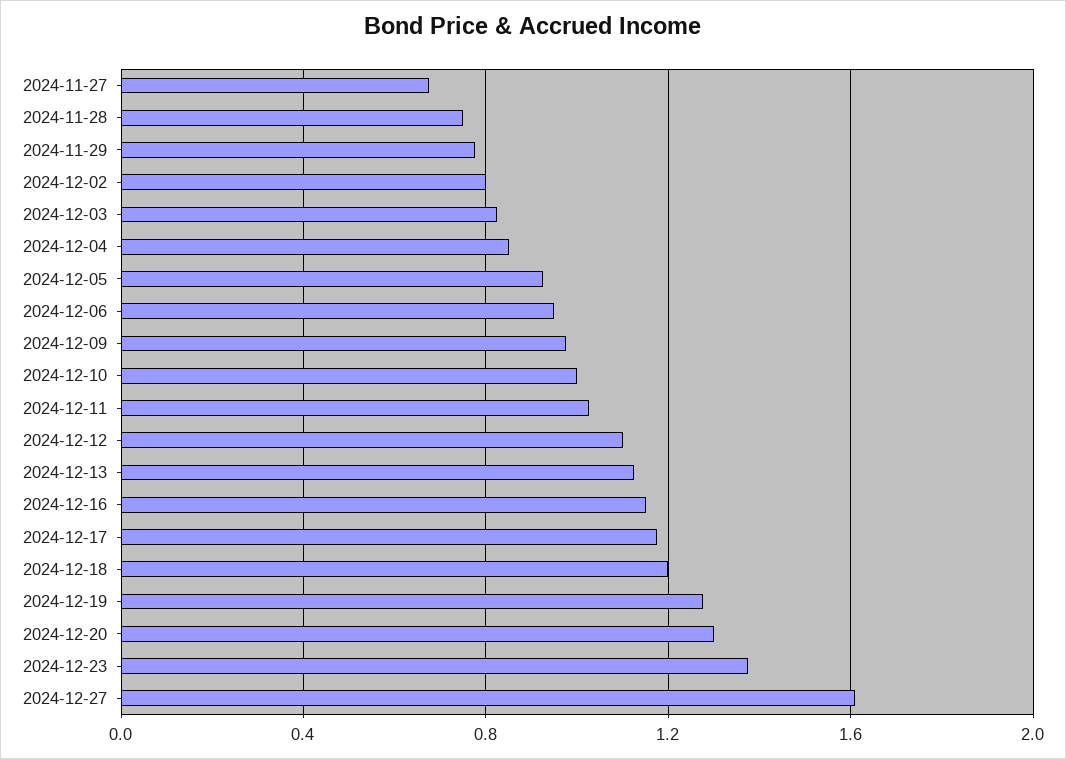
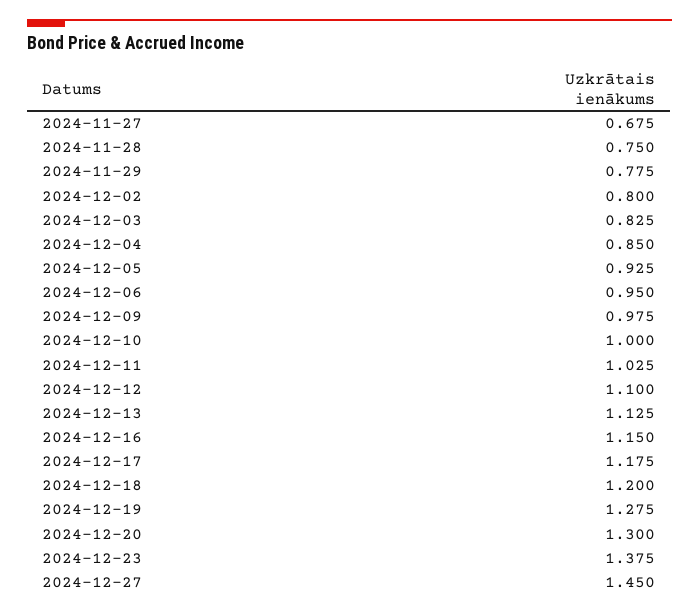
2024-12-27: 1.6 -> 1.45

